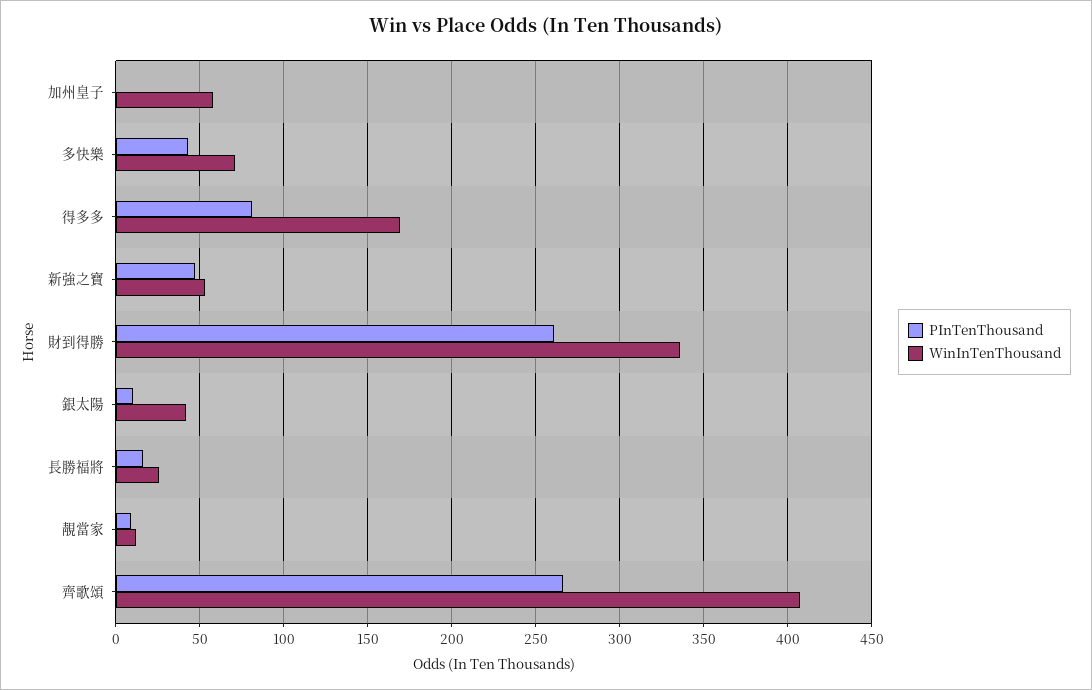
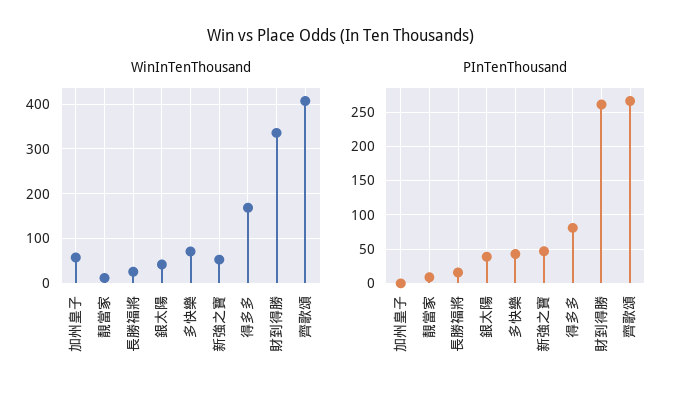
PInTenThousand, 銀太陽: 10 -> 40

